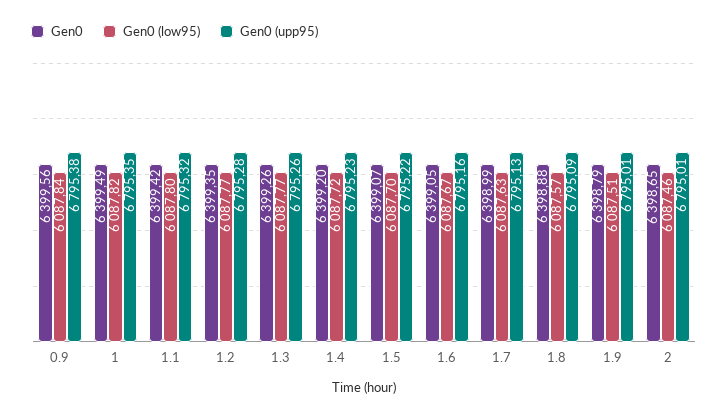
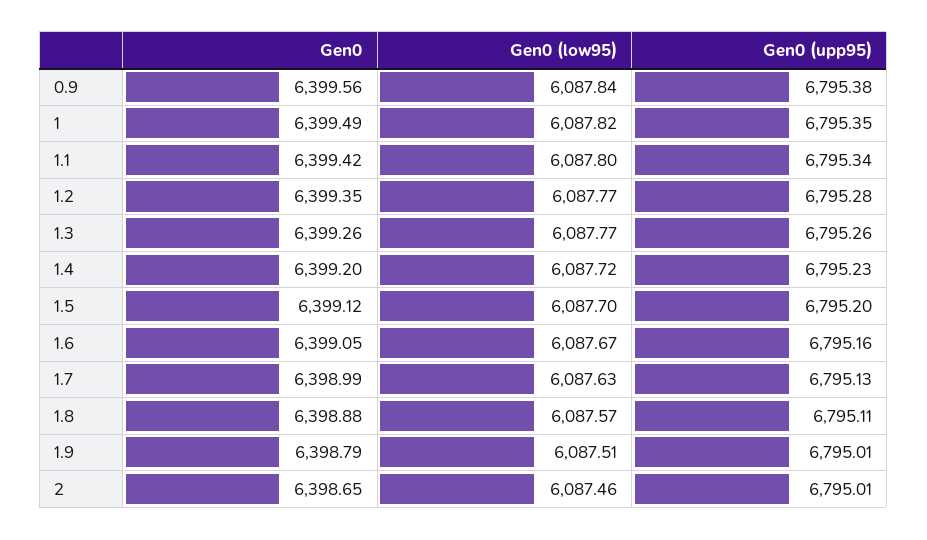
Gen0 (upp95), 1.1: 6795.32 -> 6795.34
Gen0, 1.5: 6399.07 -> 6399.12
Gen0 (upp95), 1.5: 6795.22 -> 6795.2
Gen0 (upp95), 1.8: 6795.09 -> 6795.11

